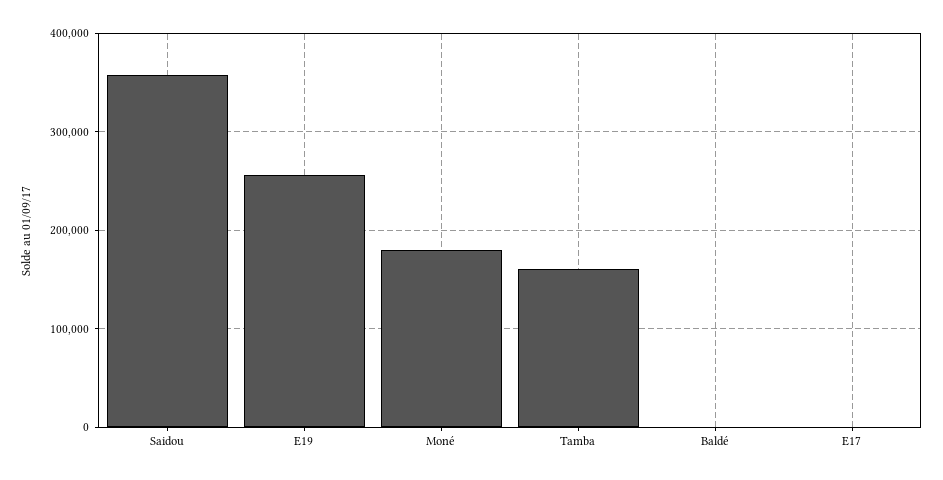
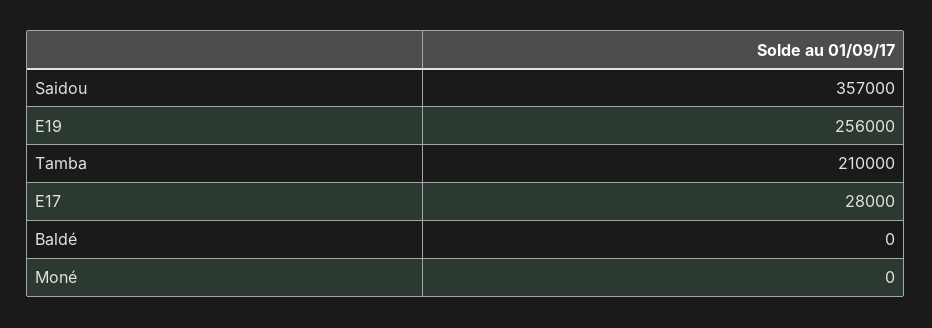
Moné: 180000 -> 0
Tamba: 160000 -> 210000
E17: 0 -> 28000

